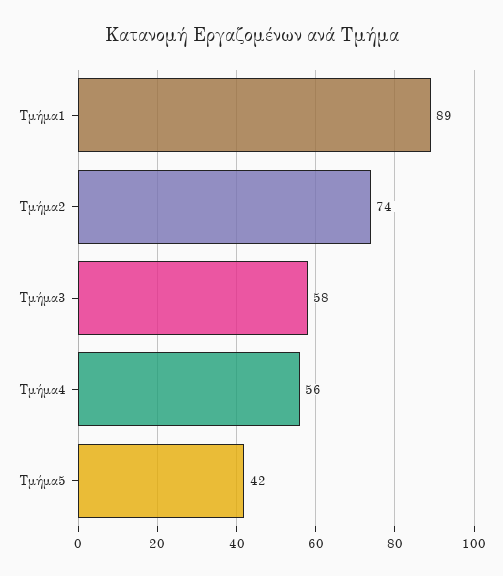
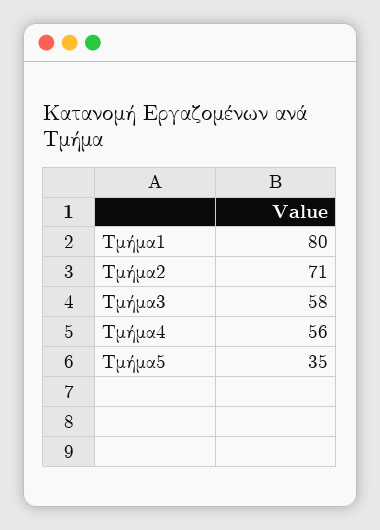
Τμήμα1: 89 -> 80
Τμήμα2: 74 -> 71
Τμήμα5: 42 -> 35

